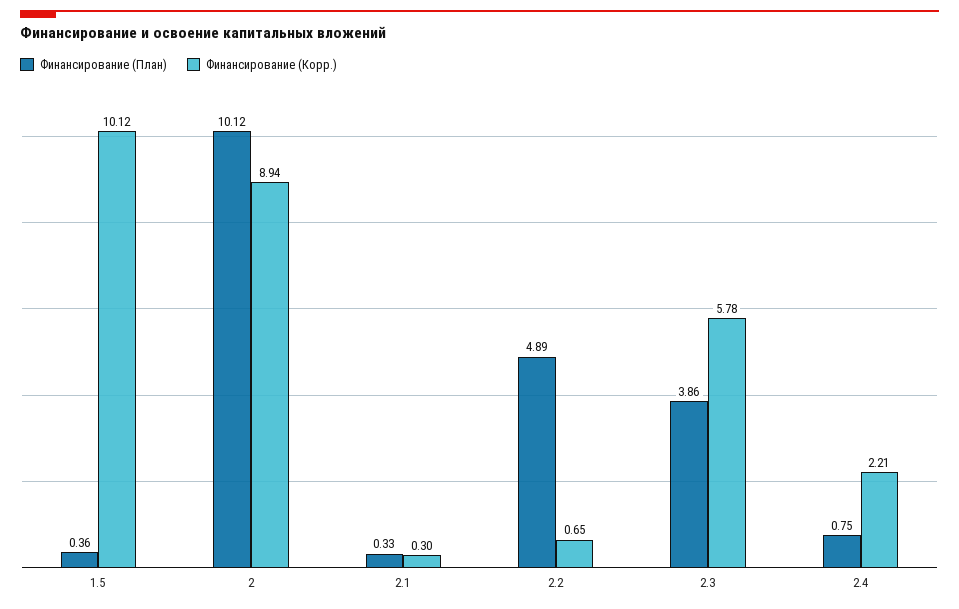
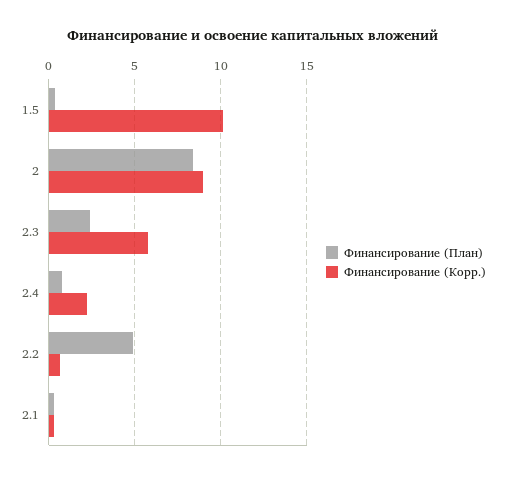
Финансирование (План), 2: 10.12 -> 8.5
Финансирование (План), 2.3: 3.86 -> 2.5

